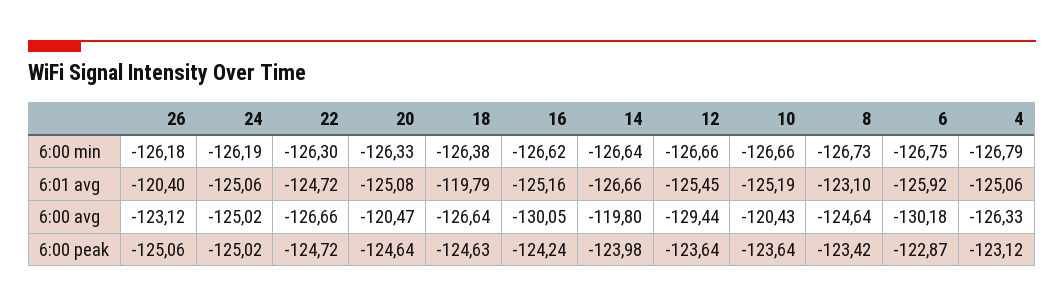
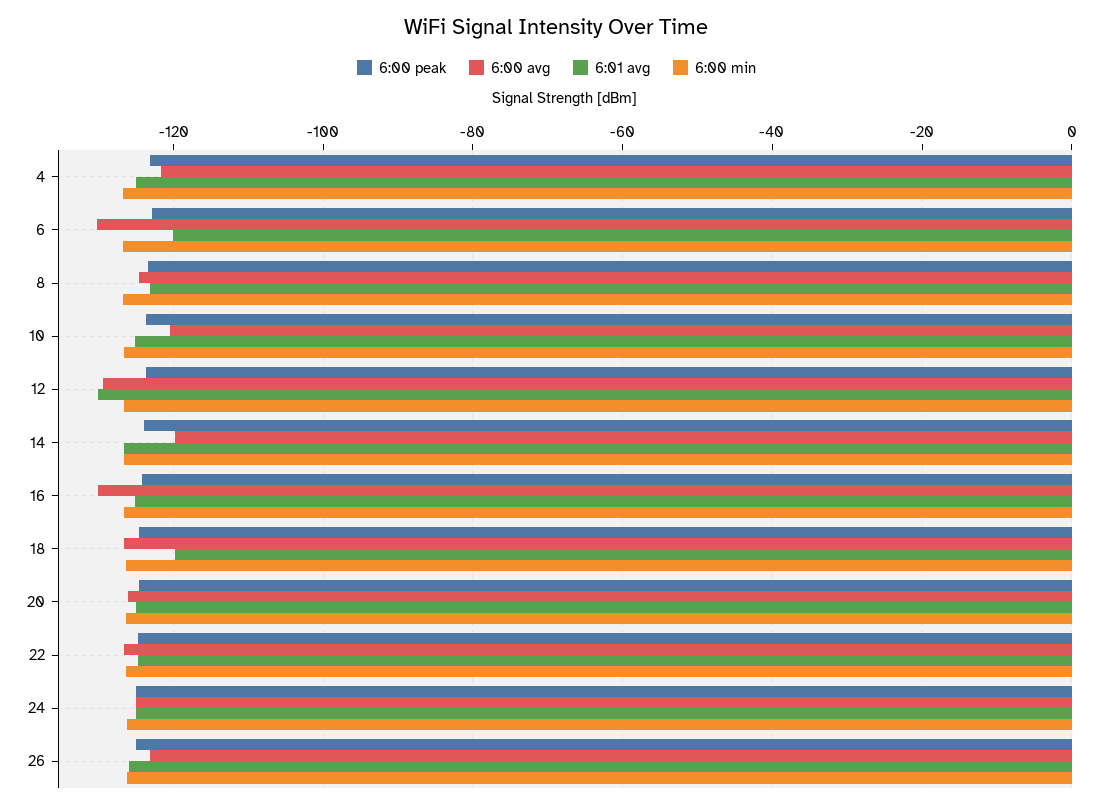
6:01 avg, 26: -120.4 -> -126
6:01 avg, 12: -125.45 -> -130
6:01 avg, 6: -125.92 -> -120
6:00 avg, 20: -120.47 -> -126
6:00 avg, 4: -126.33 -> -122

